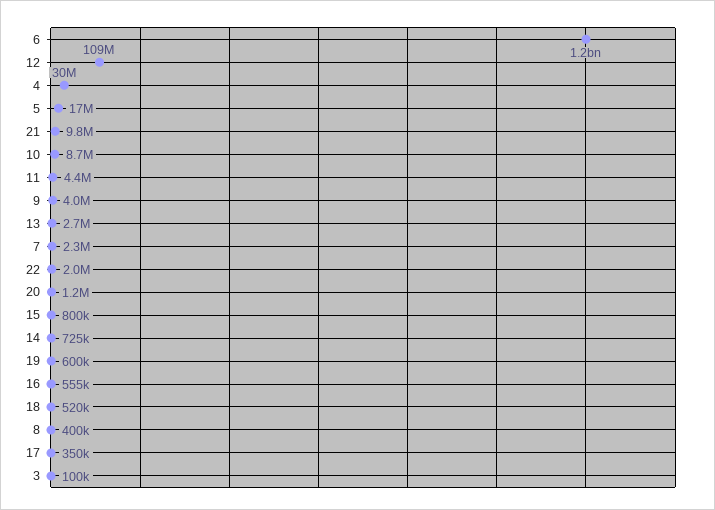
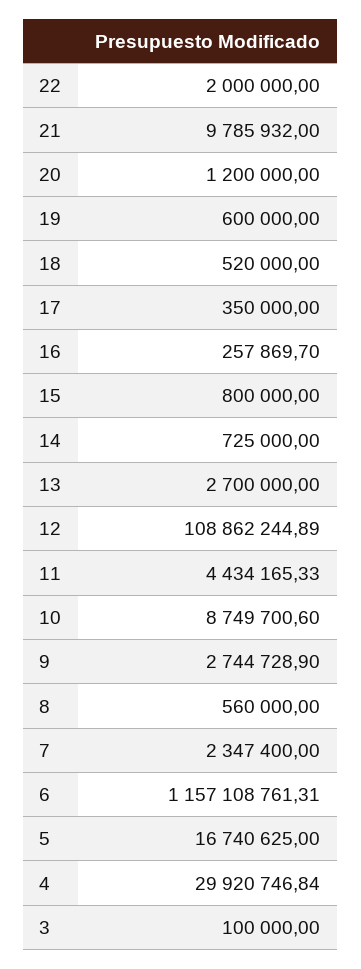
9: 4000000 -> 2744728.9
16: 555000 -> 257869.7
8: 400000 -> 560000

